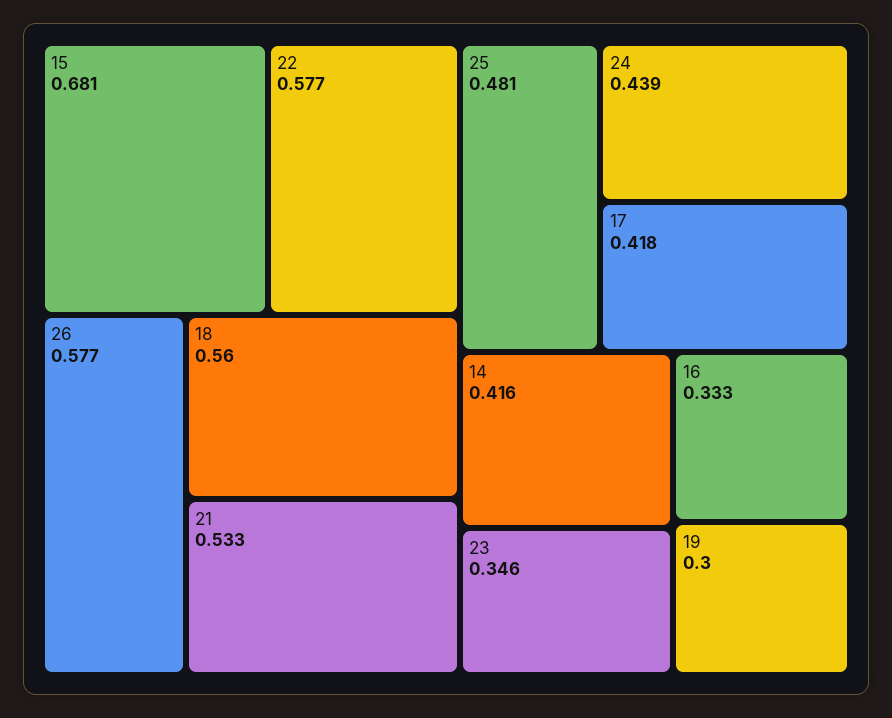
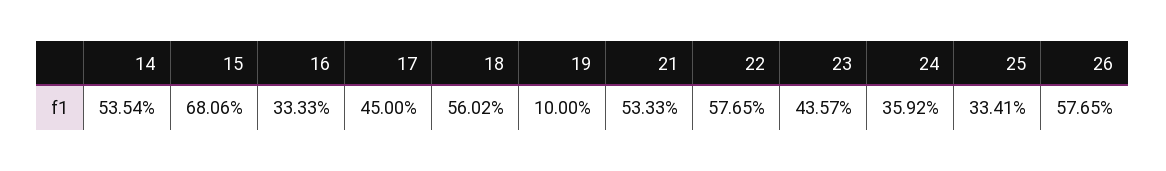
25: 0.481 -> 0.3341
24: 0.439 -> 0.3592
17: 0.418 -> 0.45
14: 0.416 -> 0.5354
23: 0.346 -> 0.4357
19: 0.3 -> 0.1

